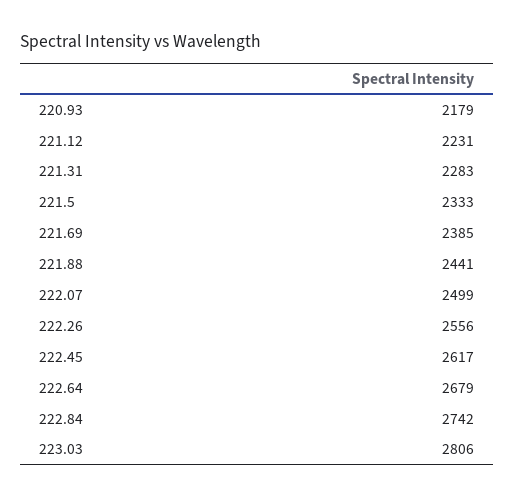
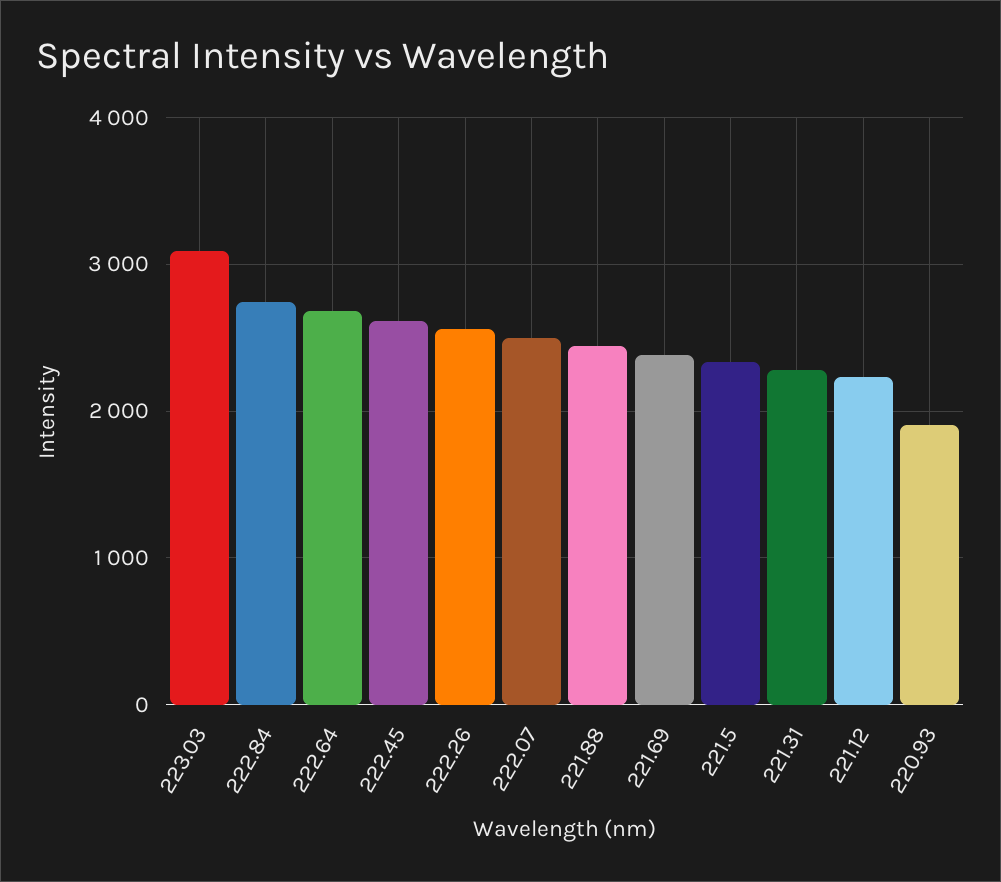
220.93: 2179 -> 1900
223.03: 2806 -> 3100

